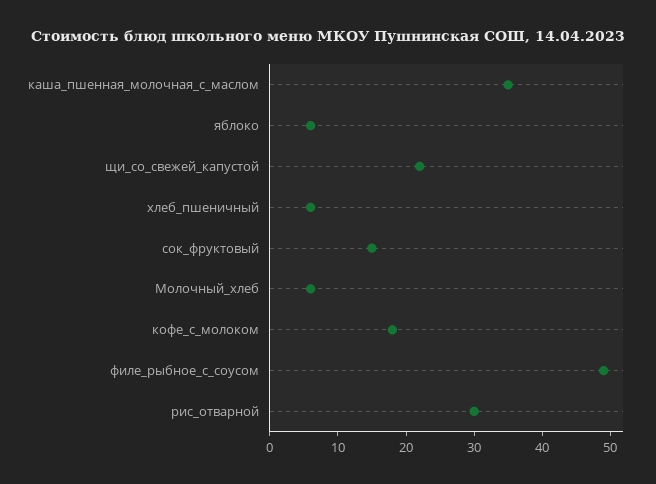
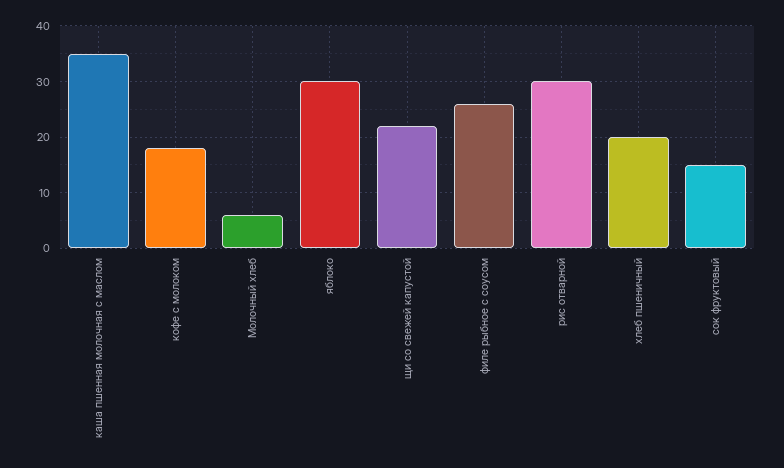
яблоко: 5 -> 30
хлеб_пшеничный: 5 -> 20
филе_рыбное_с_соусом: 50 -> 25

